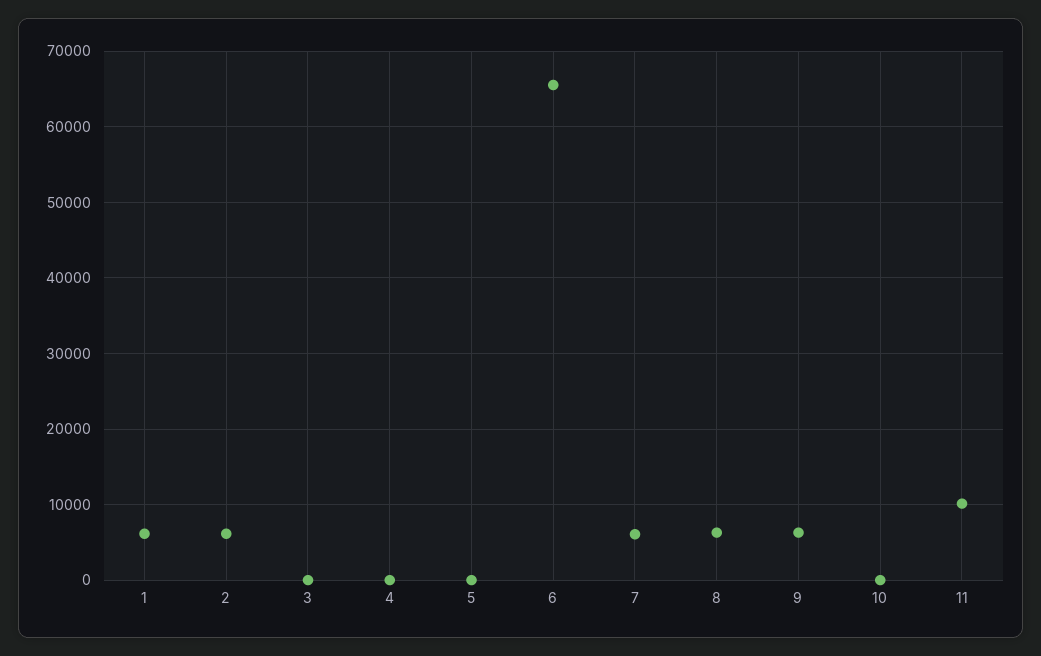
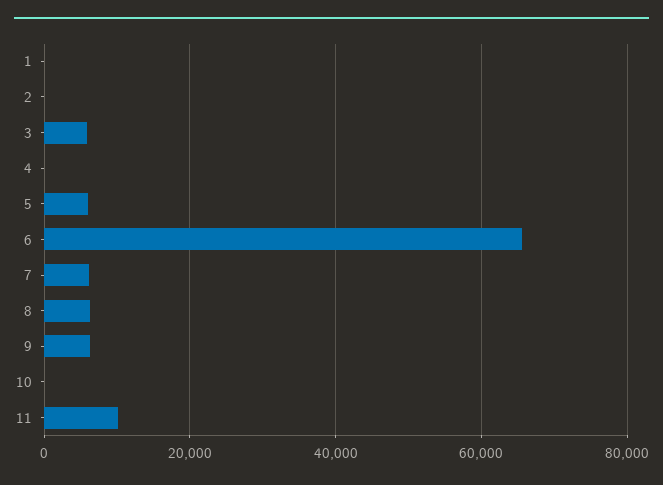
1: 6000 -> 0
2: 6000 -> 0
3: 0 -> 6000
5: 0 -> 6000

